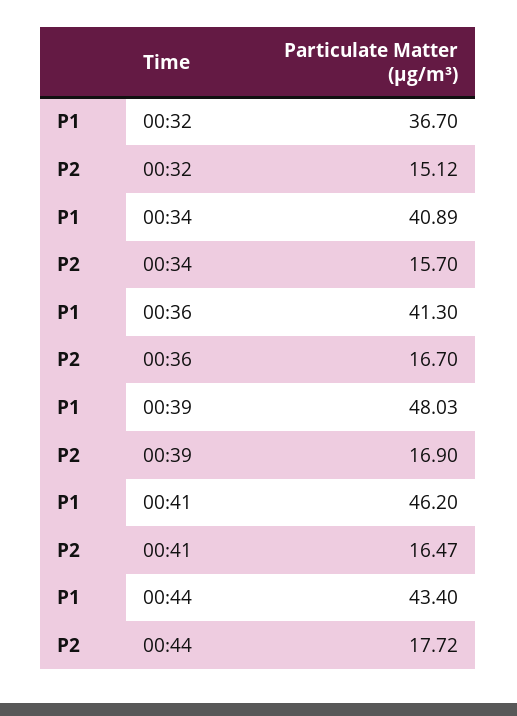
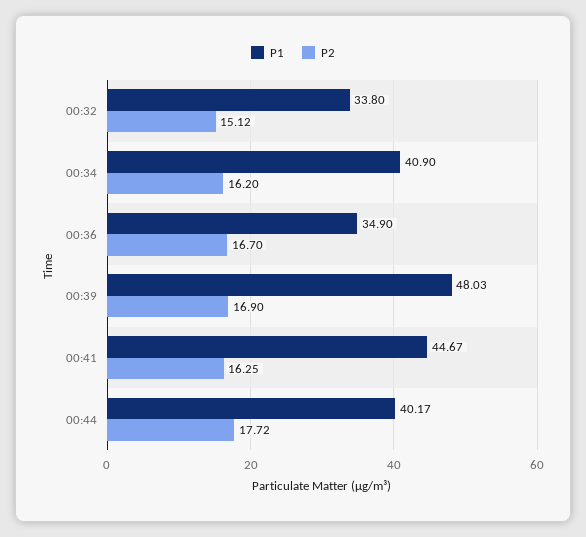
P1, 00:32: 36.7 -> 33.8
P1, 00:34: 40.89 -> 40.9
P2, 00:34: 15.7 -> 16.2
P1, 00:36: 41.3 -> 34.9
P1, 00:41: 46.2 -> 44.67
P2, 00:41: 16.47 -> 16.25
P1, 00:44: 43.4 -> 40.17

